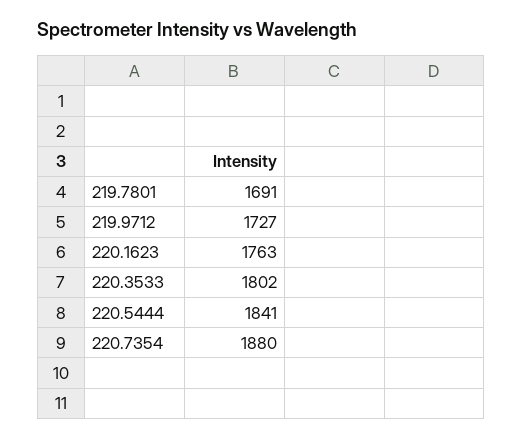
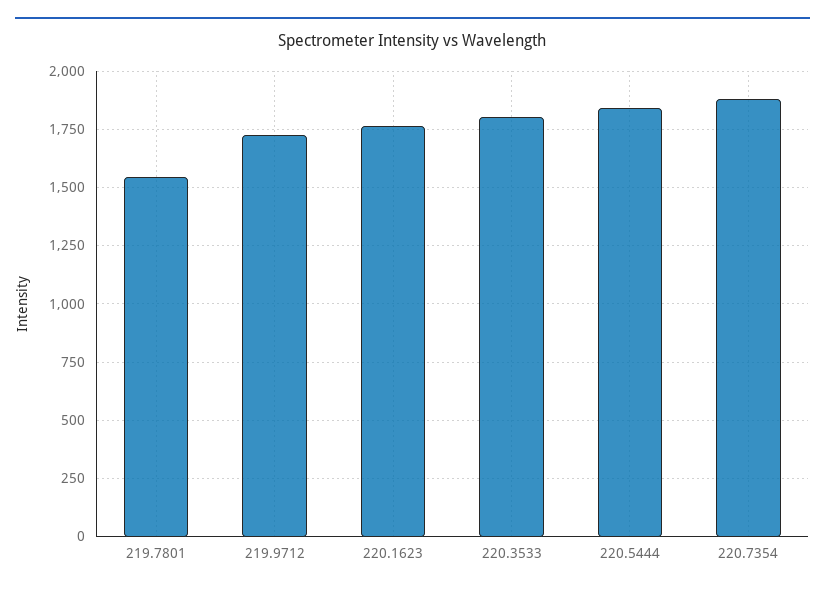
219.7801: 1691 -> 1550

